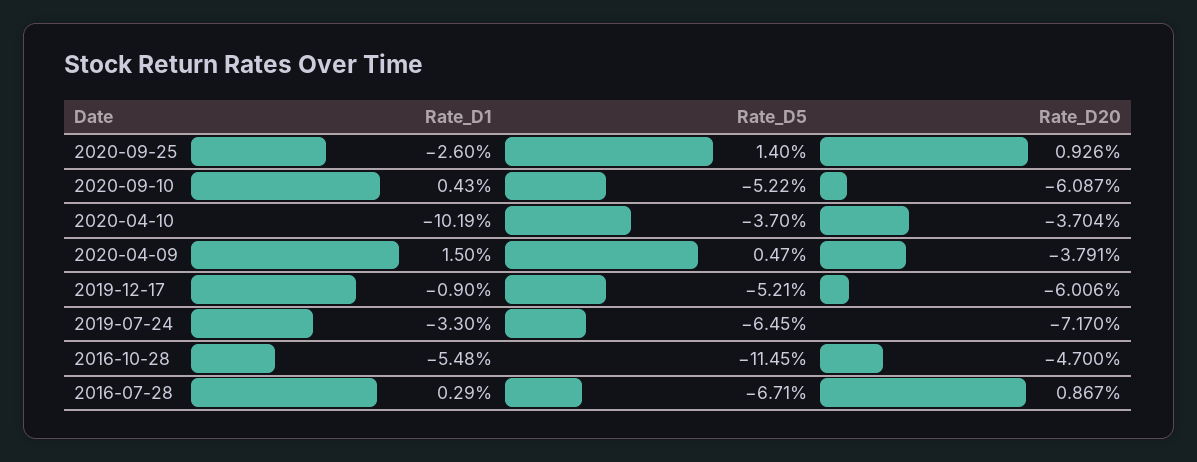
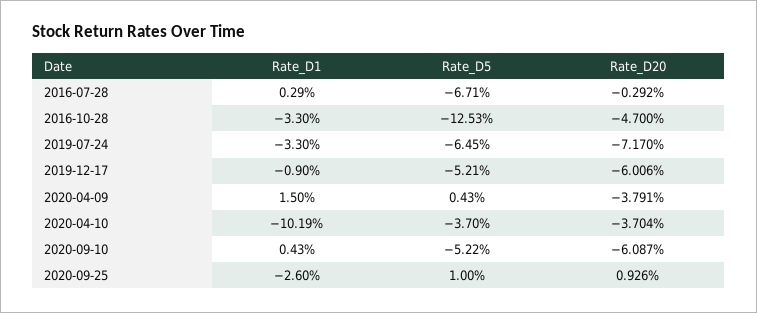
Rate_D5, 2020-09-25: 1.4 -> 1
Rate_D5, 2020-04-09: 0.47 -> 0.43
Rate_D1, 2016-10-28: -5.48 -> -3.3
Rate_D5, 2016-10-28: -11.45 -> -12.53
Rate_D20, 2016-07-28: 0.867 -> -0.292

